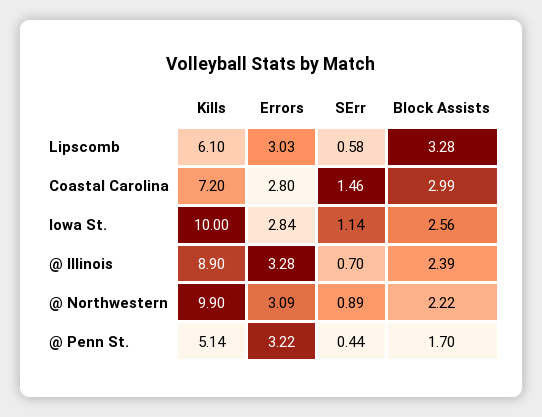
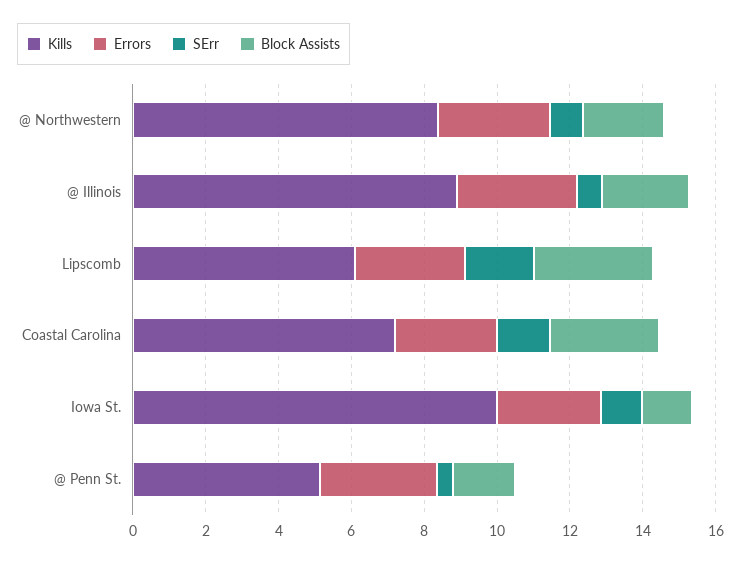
SErr, Lipscomb: 0.58 -> 2
Block Assists, Iowa St.: 2.56 -> 1.5
Kills, @ Northwestern: 9.9 -> 8.5

